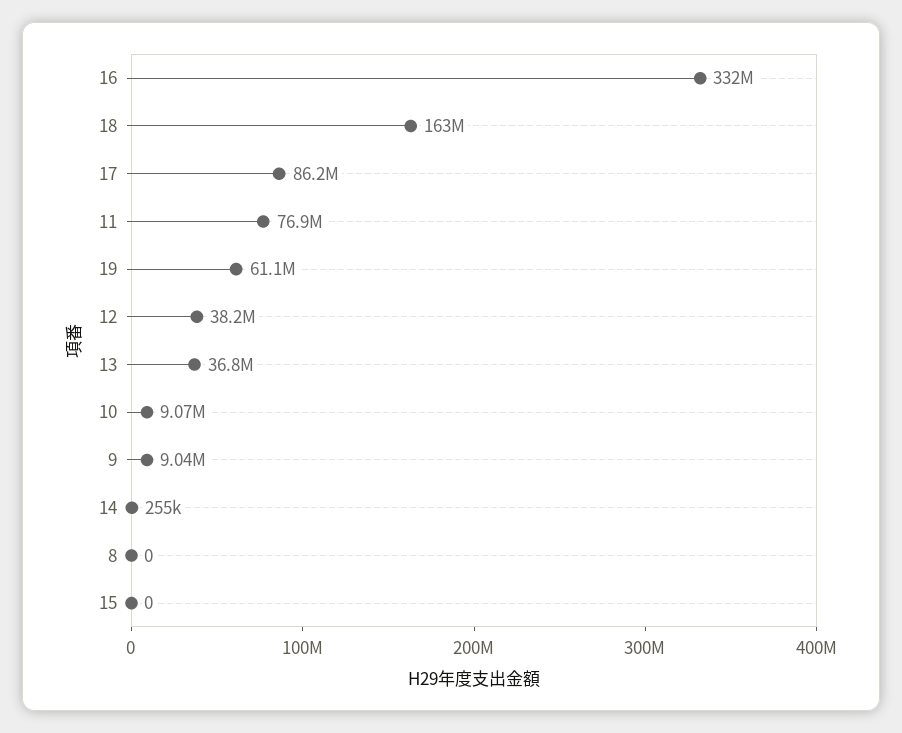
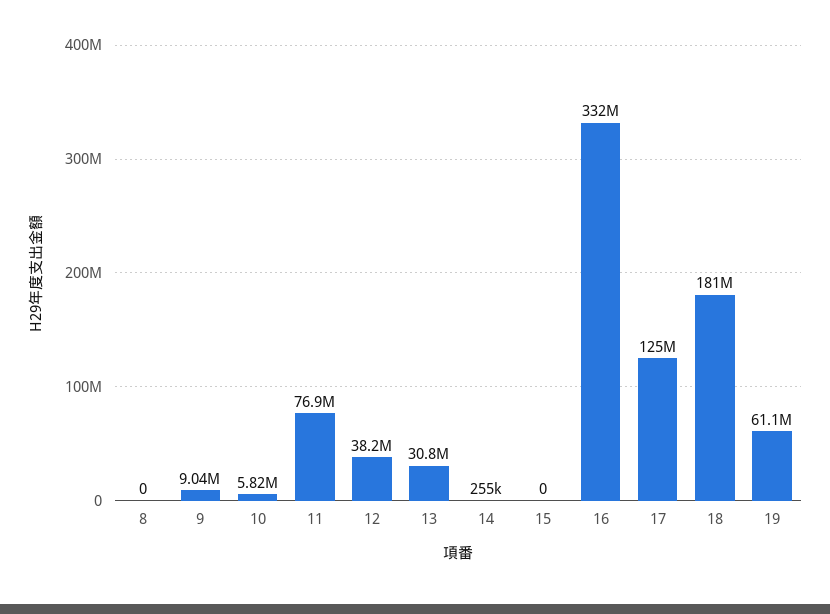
18: 163000000 -> 181000000
17: 86200000 -> 125000000
13: 36800000 -> 30800000
10: 9070000 -> 5820000

